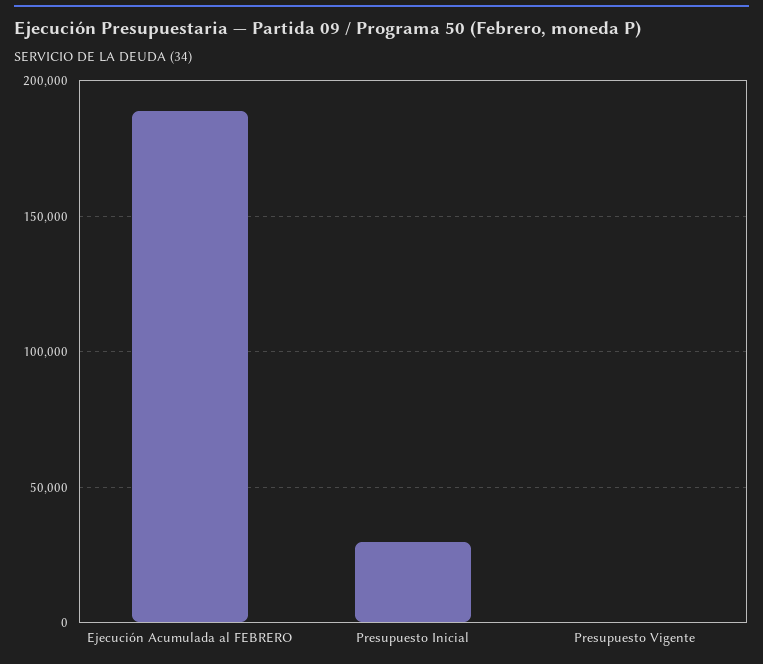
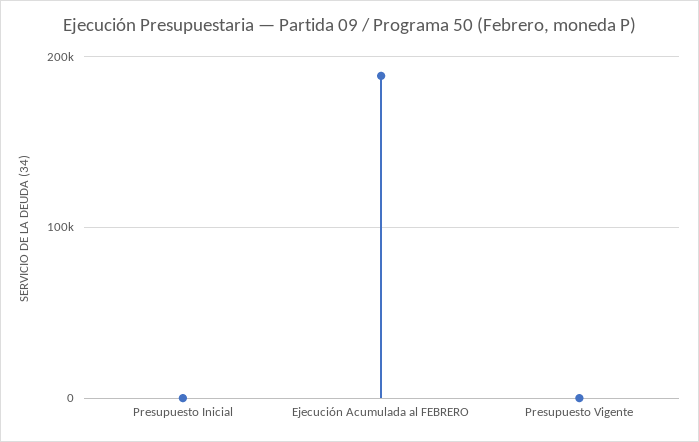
Presupuesto Inicial: 30000 -> 0

